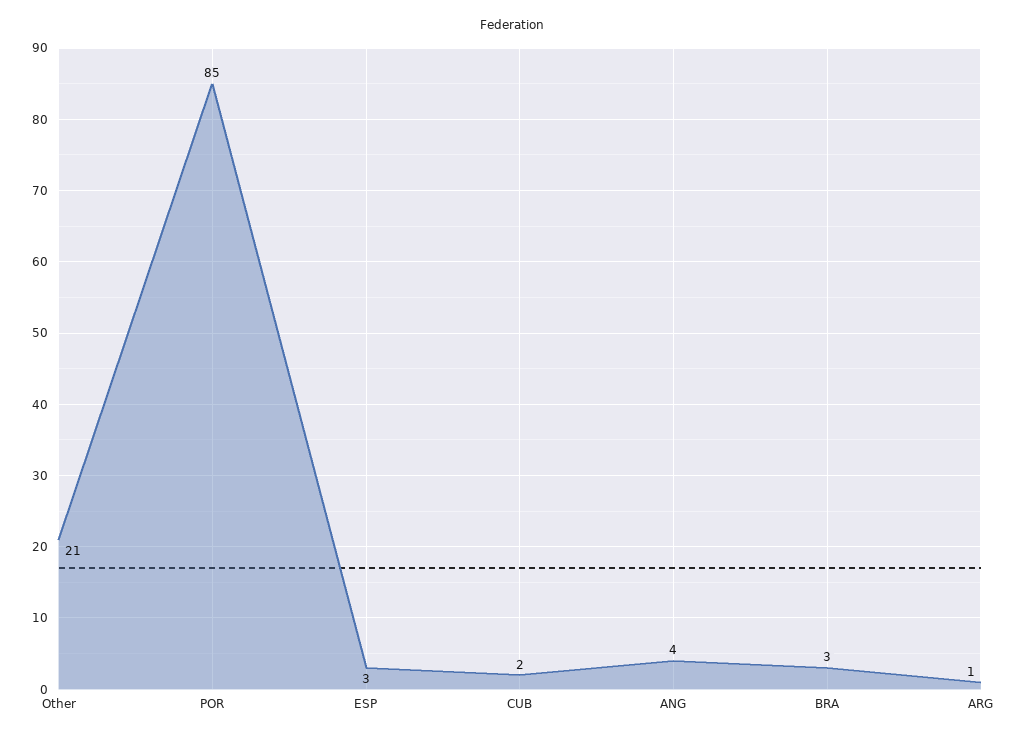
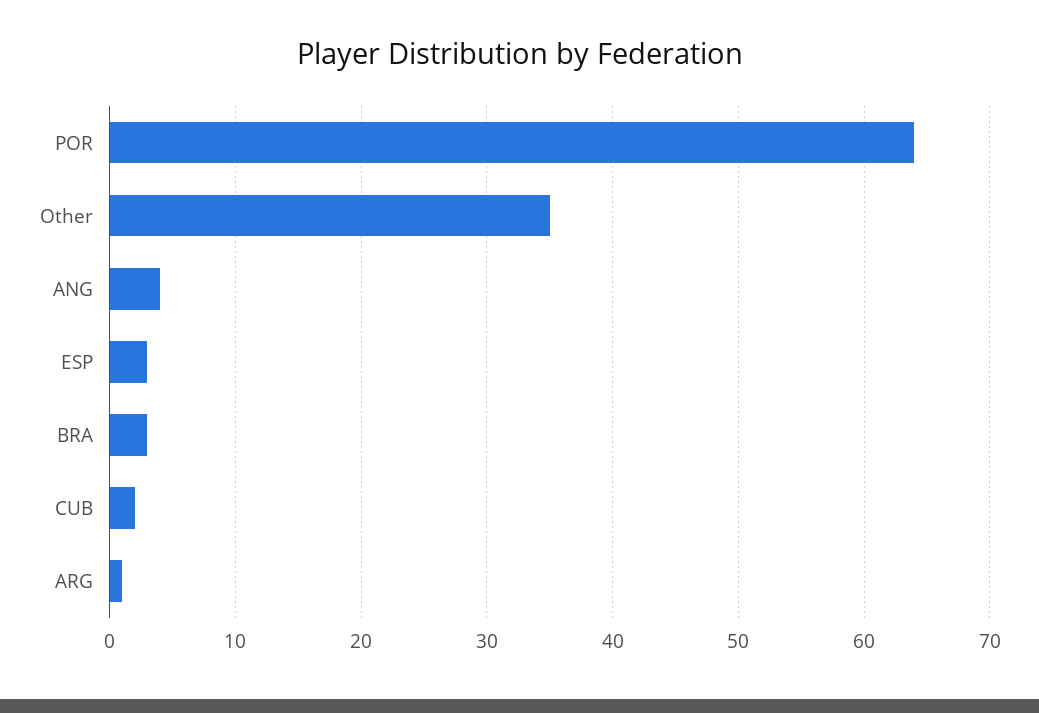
Other: 21 -> 35
POR: 85 -> 64

